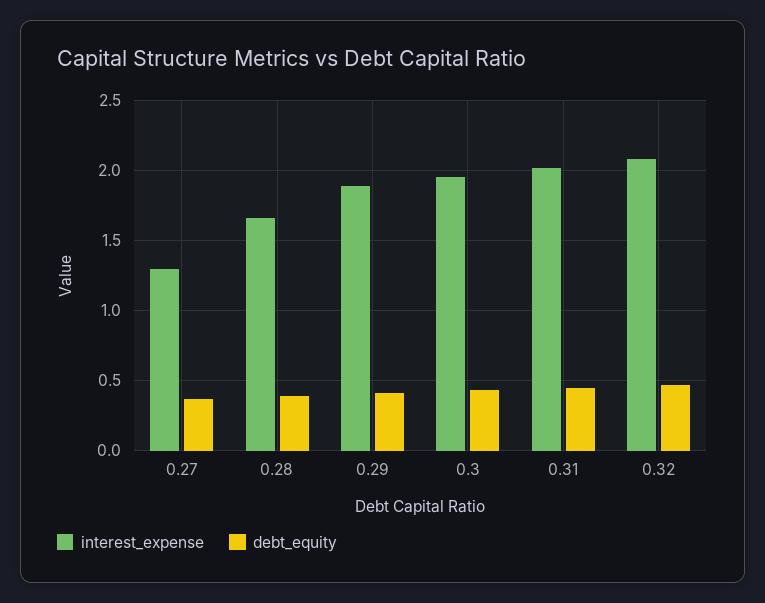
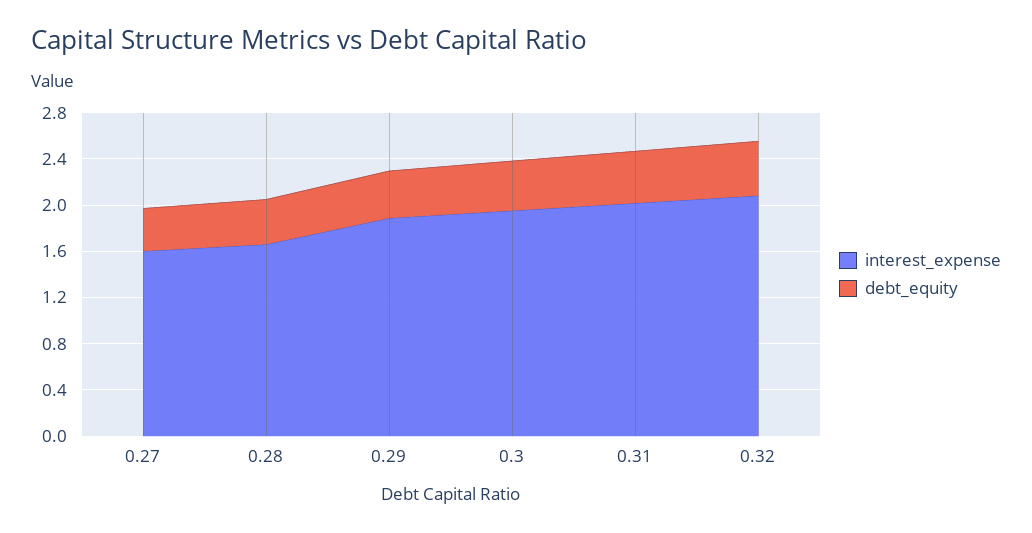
interest_expense, 0.27: 1.3 -> 1.6

